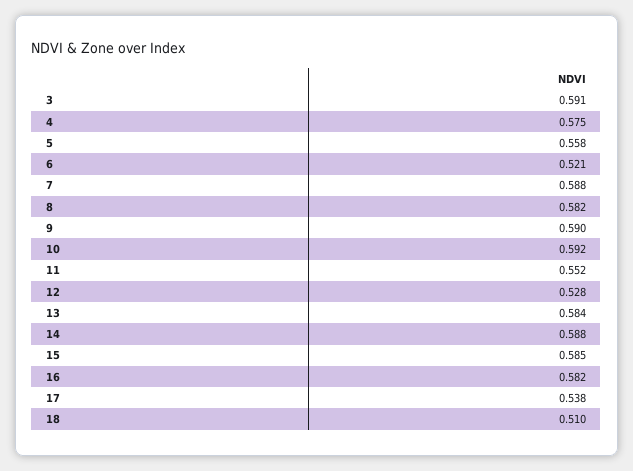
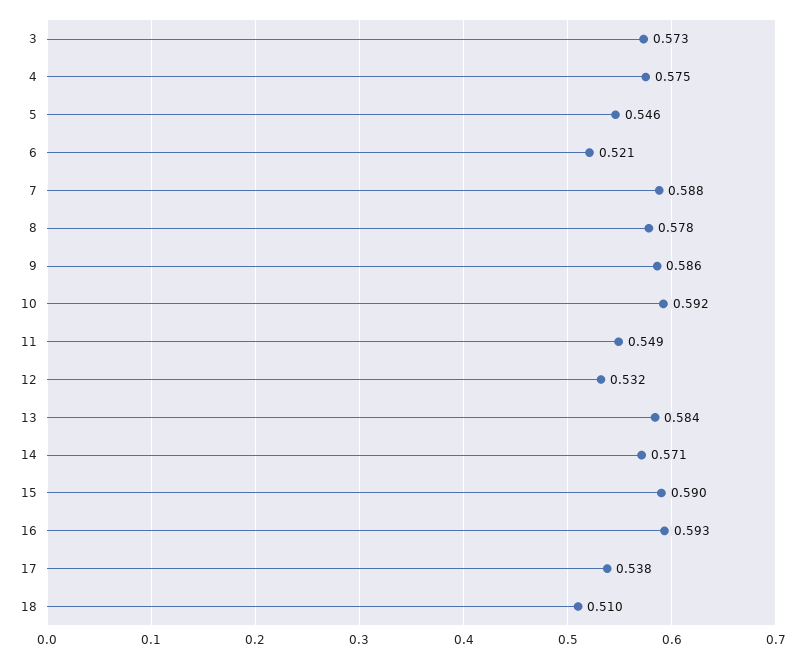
3: 0.591 -> 0.573
5: 0.558 -> 0.546
8: 0.582 -> 0.578
9: 0.59 -> 0.586
11: 0.552 -> 0.549
12: 0.528 -> 0.532
14: 0.588 -> 0.571
15: 0.585 -> 0.59
16: 0.582 -> 0.593

